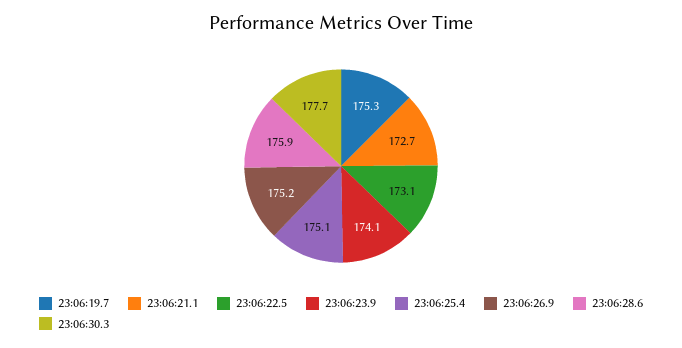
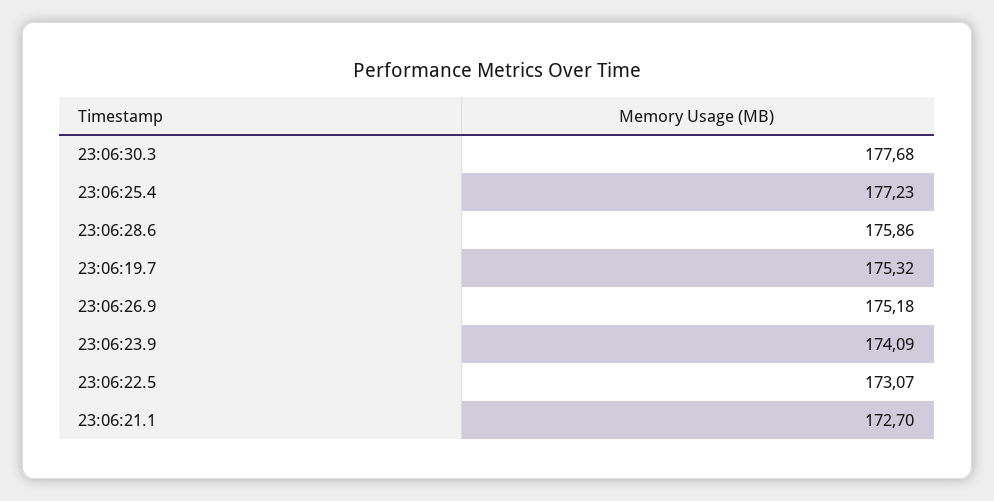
23:06:25.4: 175.1 -> 177.23

